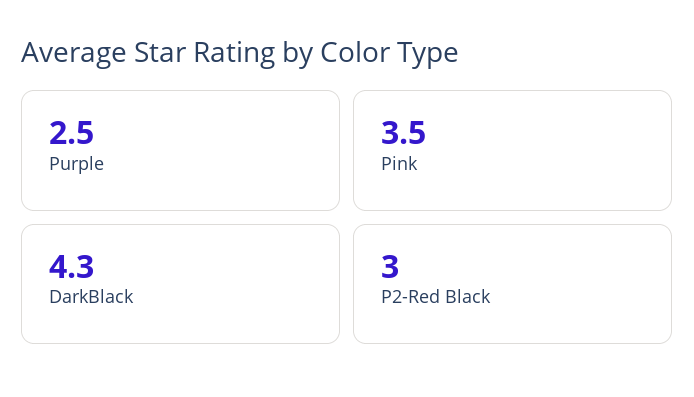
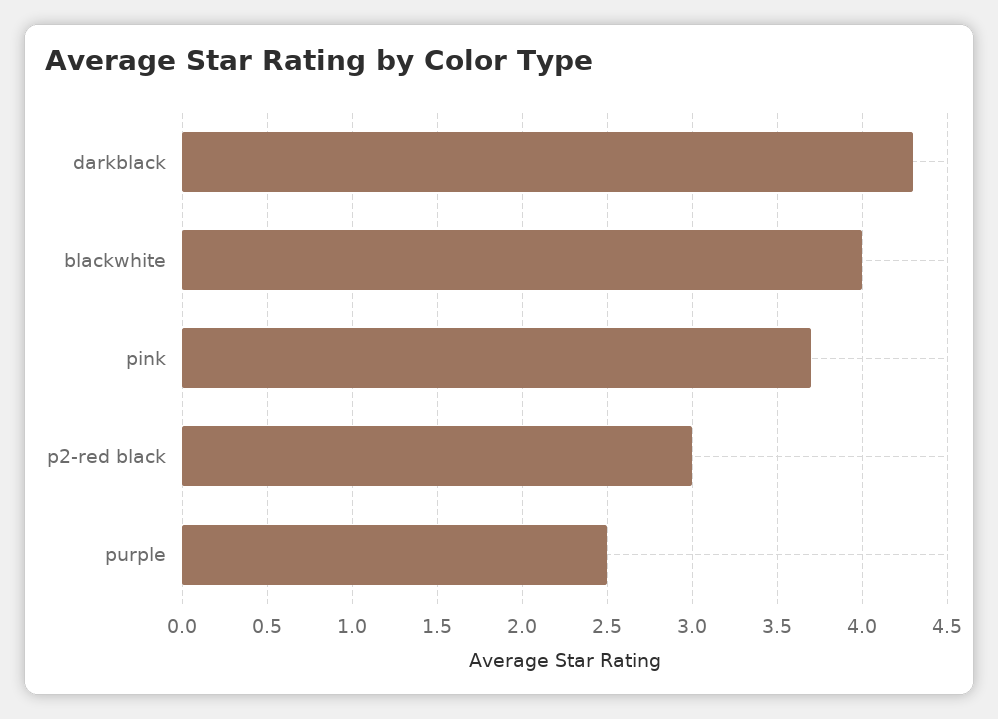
Pink: 3.5 -> 3.7
blackwhite: none -> 4

